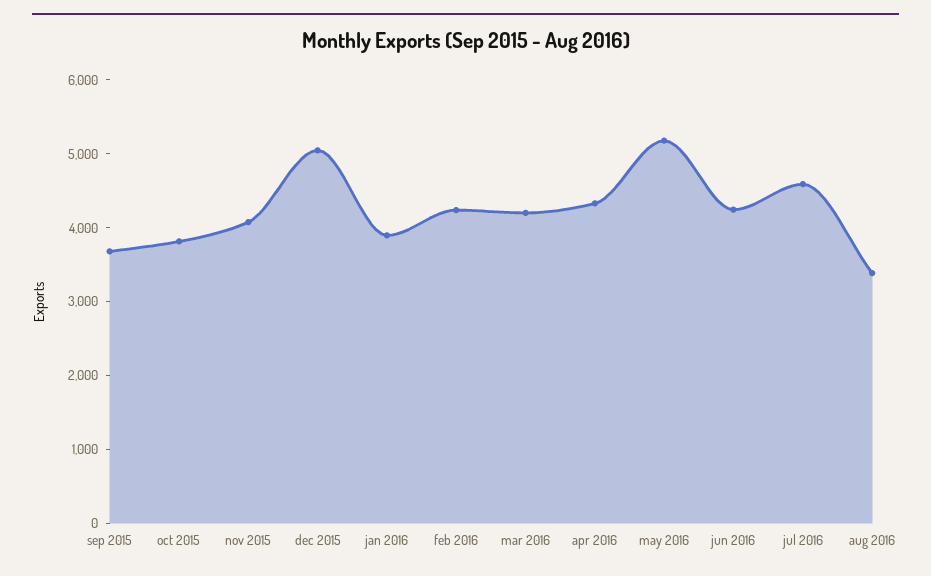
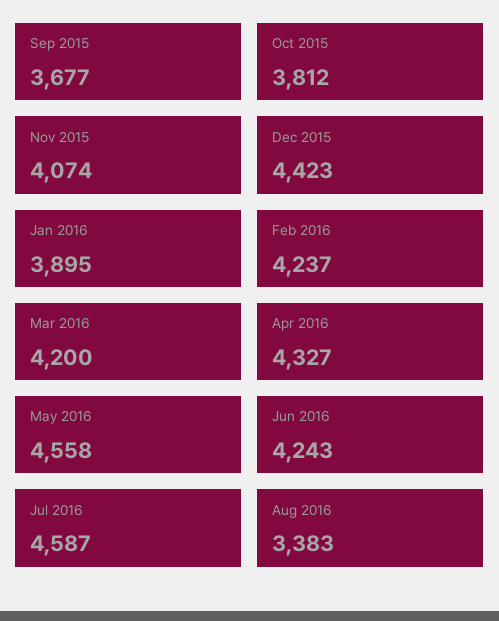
dec 2015: 5000 -> 4423
may 2016: 5200 -> 4558

